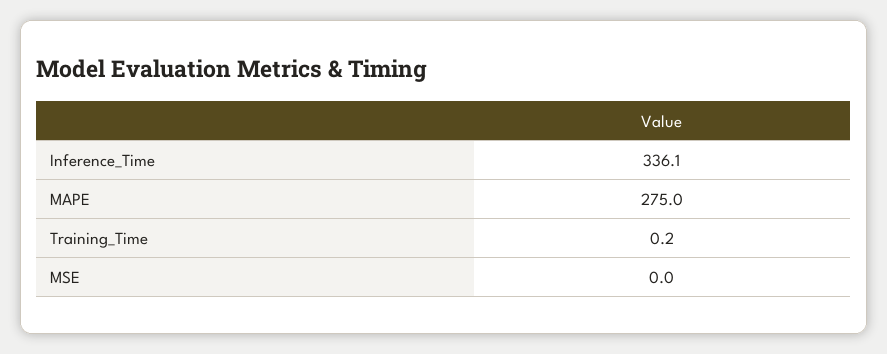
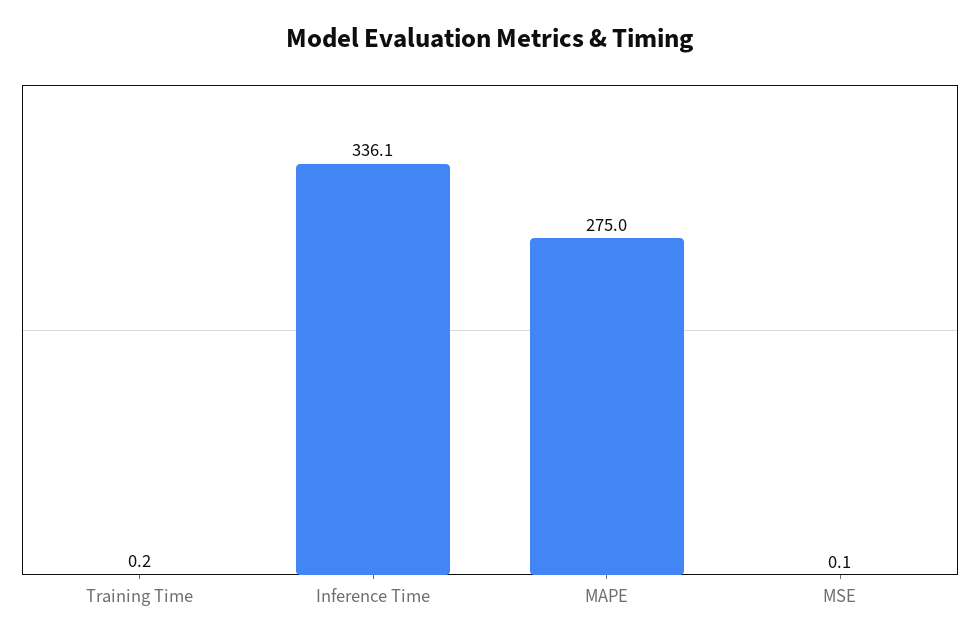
MSE: 0 -> 0.1

